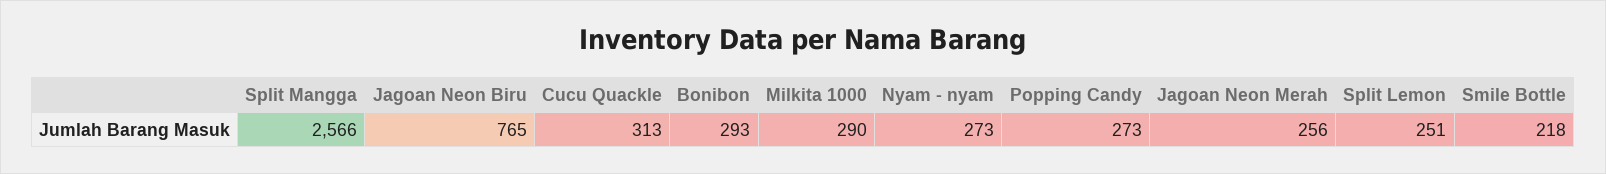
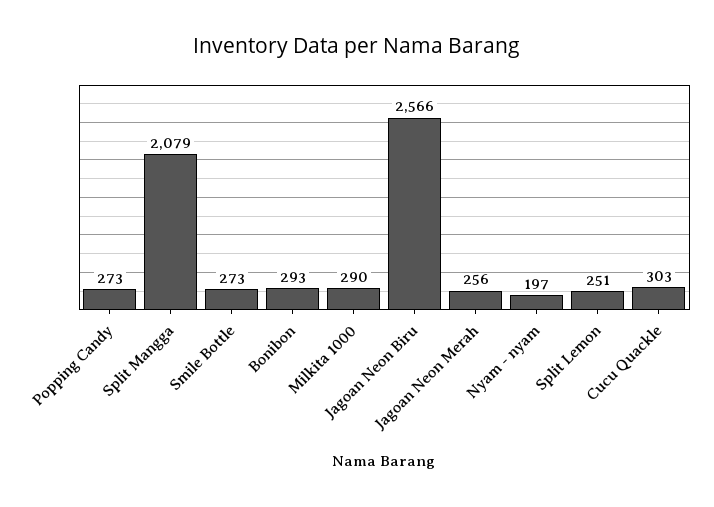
Split Mangga: 2566 -> 2079
Jagoan Neon Biru: 765 -> 2566
Cucu Quackle: 313 -> 303
Nyam - nyam: 273 -> 197
Smile Bottle: 218 -> 273

